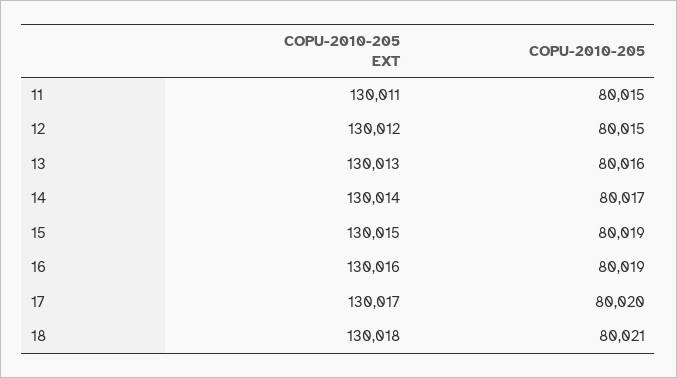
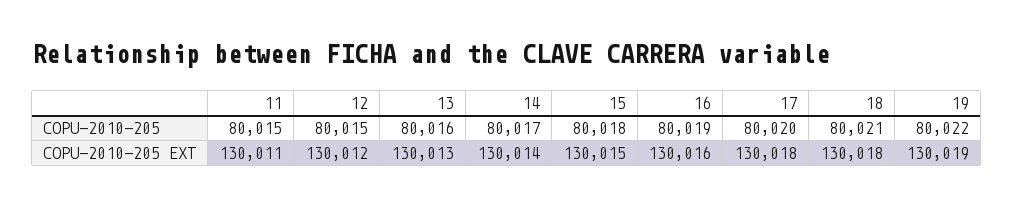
COPU-2010-205, 15: 80019 -> 80018
COPU-2010-205 EXT, 17: 130017 -> 130018
COPU-2010-205, 19: none -> 80022
COPU-2010-205 EXT, 19: none -> 130019

